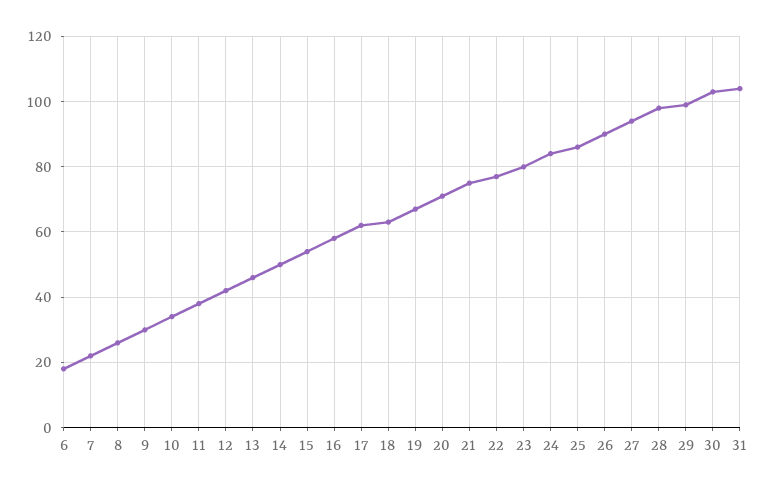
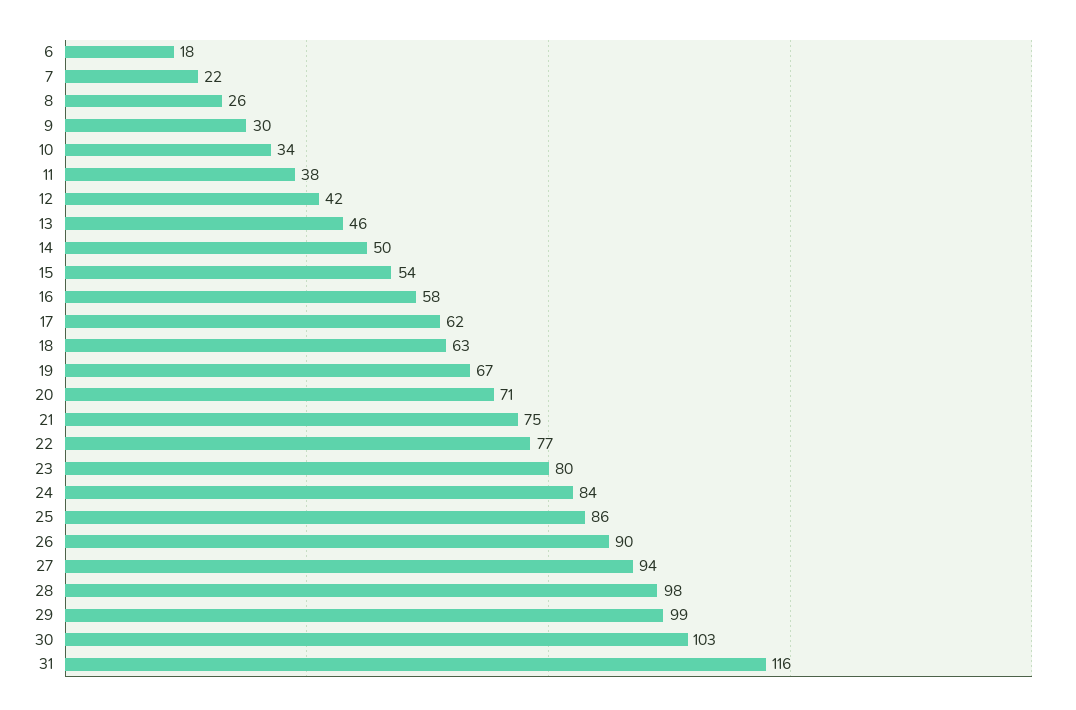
31: 105 -> 116

